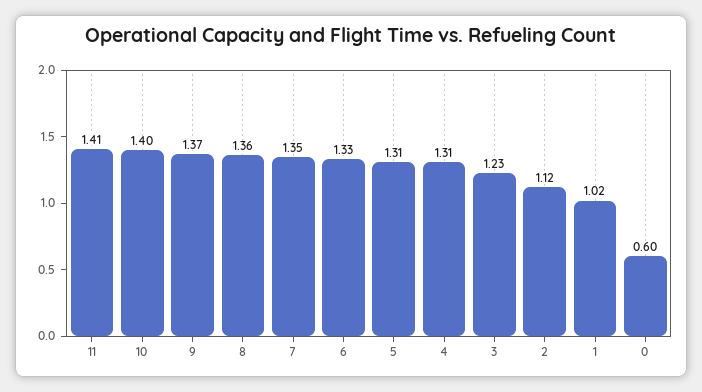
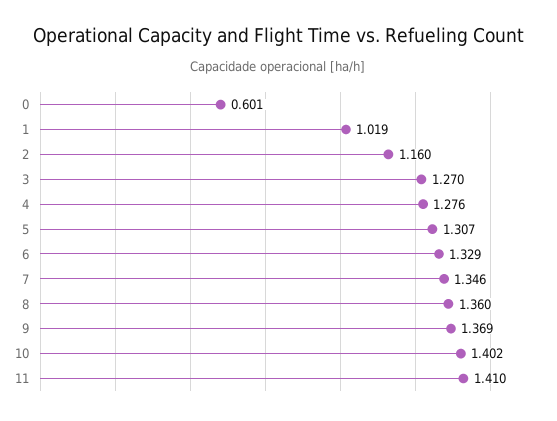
4: 1.31 -> 1.276
3: 1.23 -> 1.27
2: 1.12 -> 1.16

